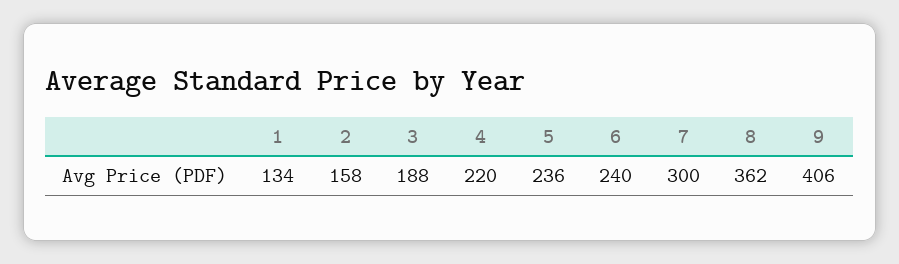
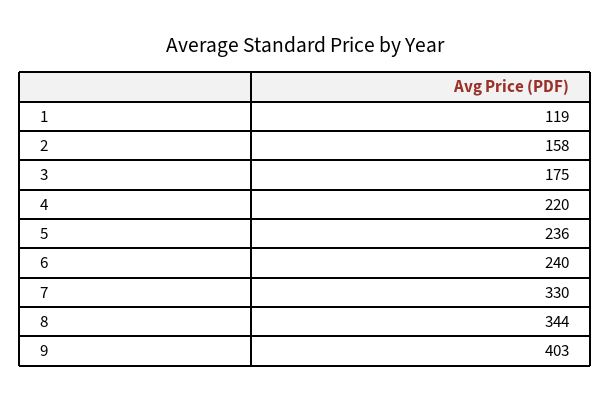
1: 134 -> 119
3: 188 -> 175
7: 300 -> 330
8: 362 -> 344
9: 406 -> 403

